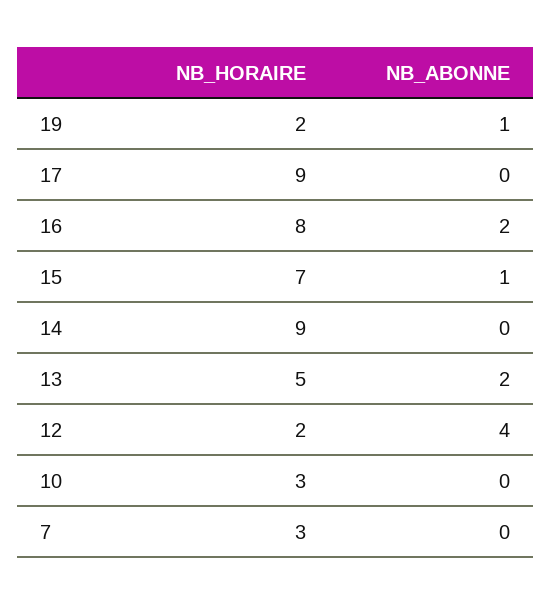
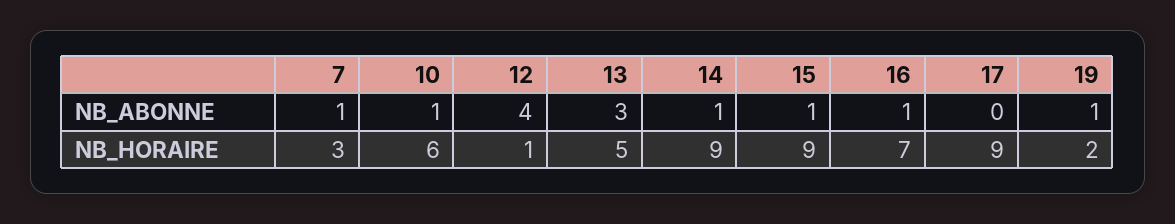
NB_HORAIRE, 16: 8 -> 7
NB_ABONNE, 16: 2 -> 1
NB_HORAIRE, 15: 7 -> 9
NB_ABONNE, 14: 0 -> 1
NB_ABONNE, 13: 2 -> 3
NB_HORAIRE, 12: 2 -> 1
NB_HORAIRE, 10: 3 -> 6
NB_ABONNE, 10: 0 -> 1
NB_ABONNE, 7: 0 -> 1

